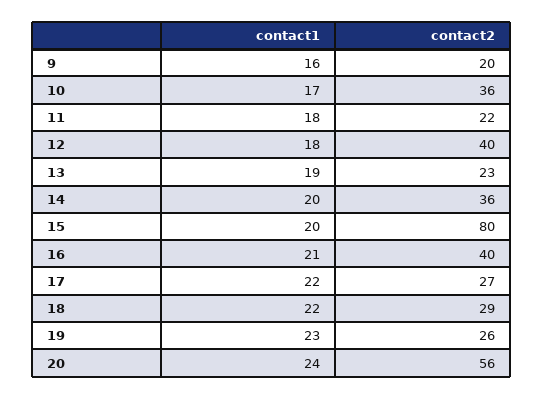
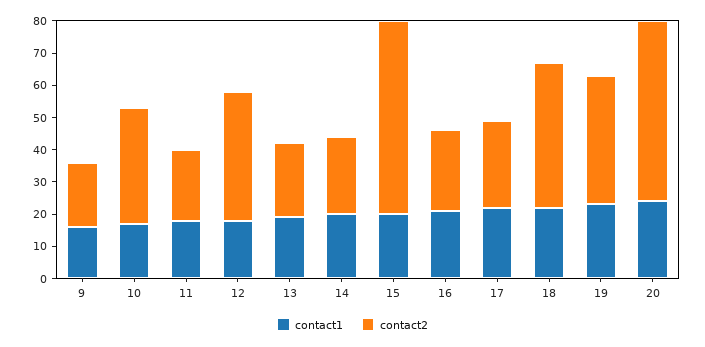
contact2, 14: 36 -> 25
contact2, 15: 80 -> 60
contact2, 16: 40 -> 25
contact2, 18: 29 -> 45
contact2, 19: 26 -> 40

